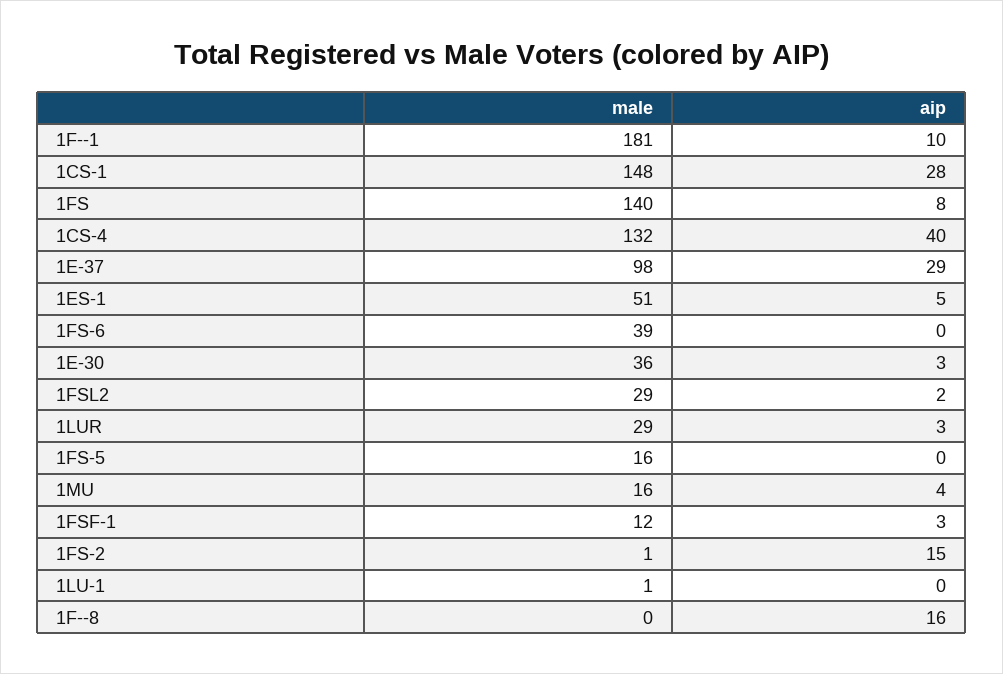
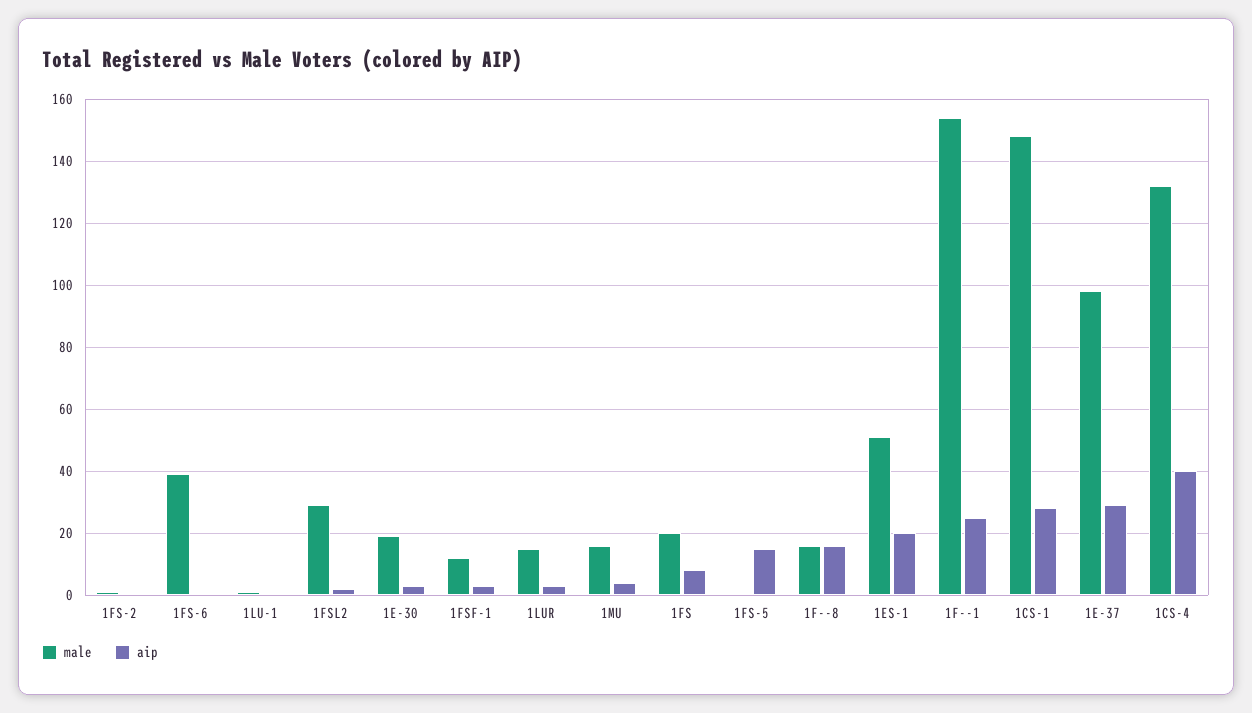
male, 1F--1: 181 -> 155
aip, 1F--1: 10 -> 25
male, 1FS: 140 -> 20
aip, 1ES-1: 5 -> 20
male, 1E-30: 36 -> 20
male, 1LUR: 29 -> 15
male, 1FS-5: 16 -> 0
aip, 1FS-5: 0 -> 15
aip, 1FS-2: 15 -> 0
male, 1F--8: 0 -> 15

